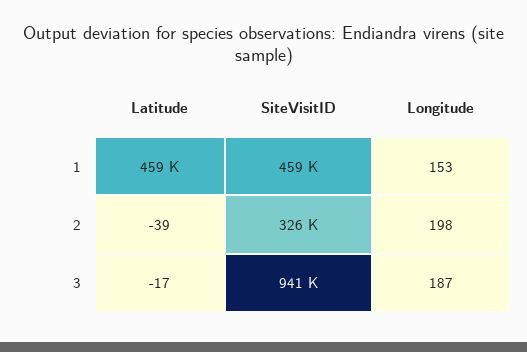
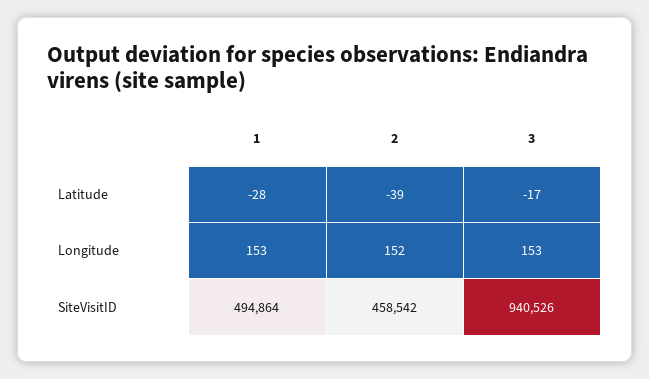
Latitude, 1: 459000 -> -28
SiteVisitID, 1: 459000 -> 494864
SiteVisitID, 2: 326000 -> 458542
Longitude, 2: 198 -> 152
Longitude, 3: 187 -> 153

